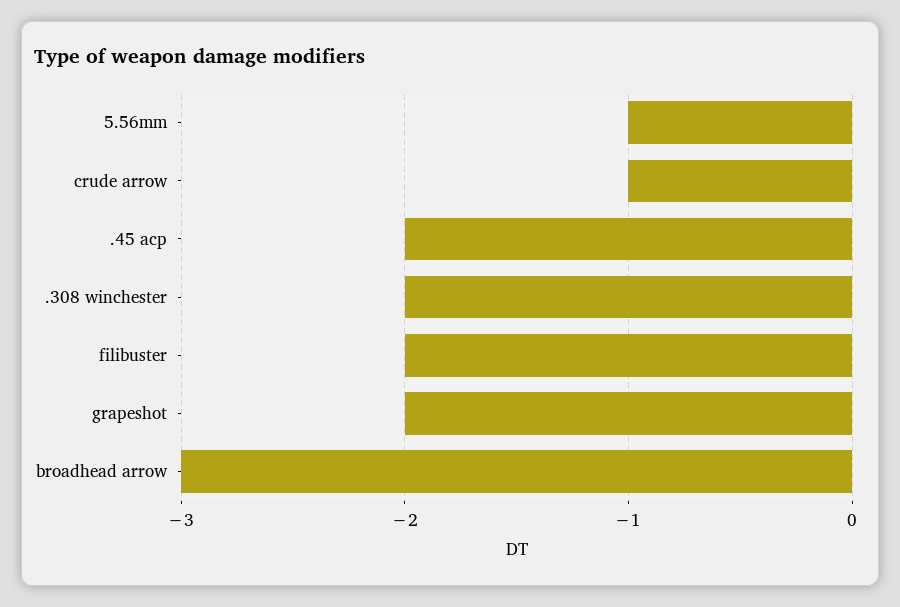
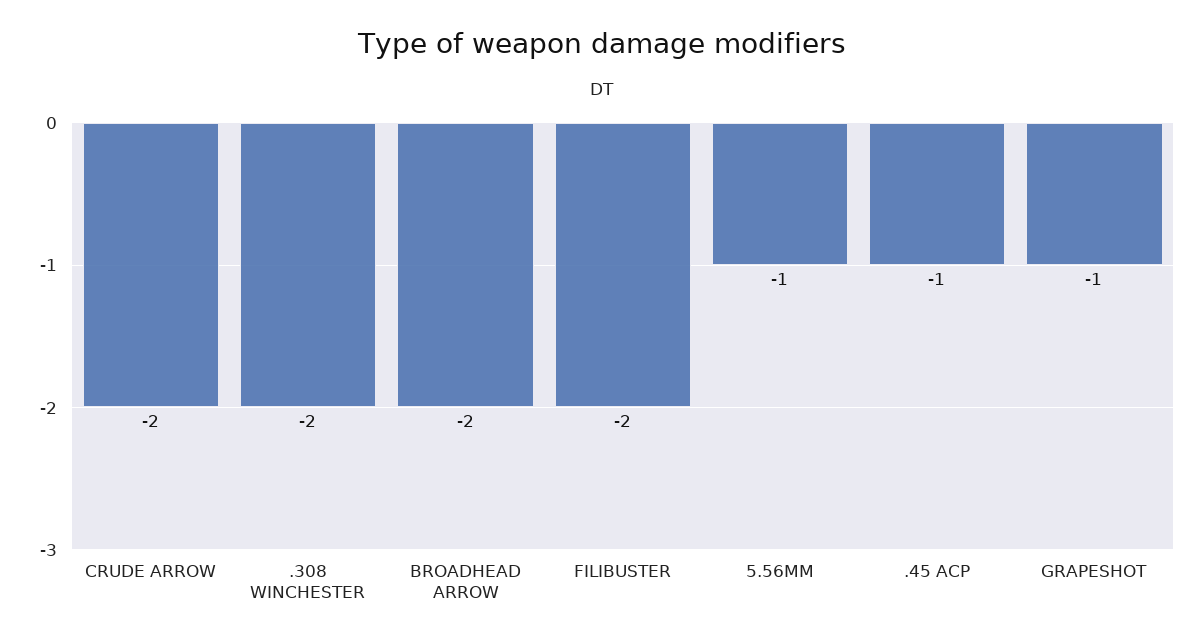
crude arrow: -1 -> -2
.45 acp: -2 -> -1
grapeshot: -2 -> -1
broadhead arrow: -3 -> -2

